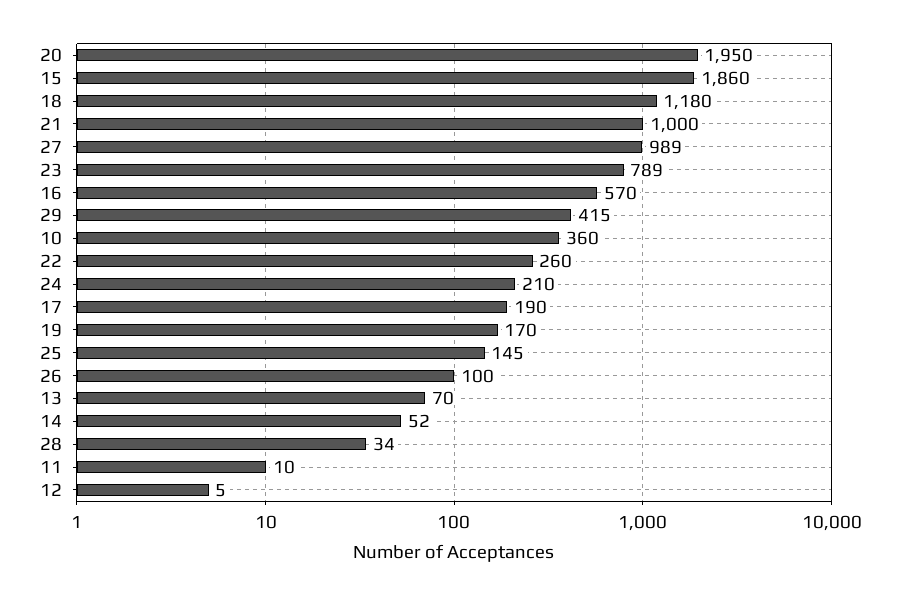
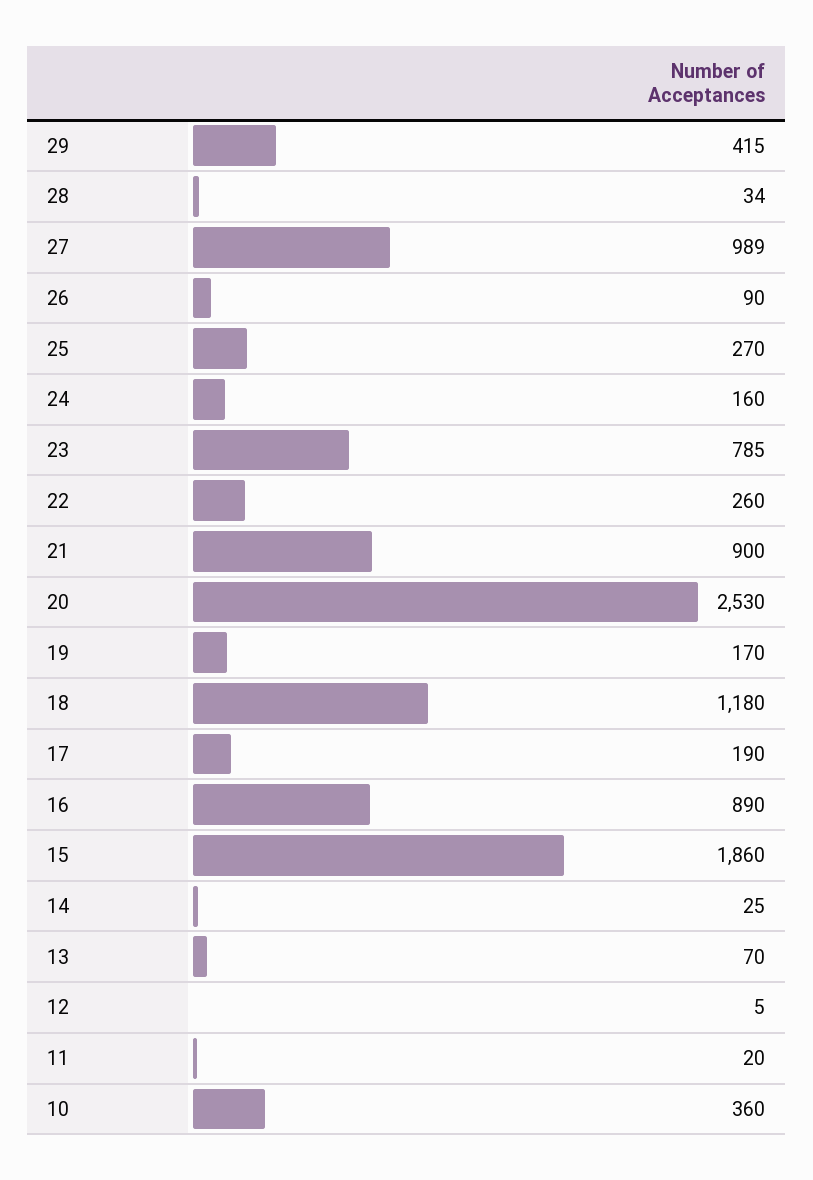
20: 1950 -> 2530
21: 1000 -> 900
23: 789 -> 785
16: 570 -> 890
24: 210 -> 160
25: 145 -> 270
26: 100 -> 90
14: 52 -> 25
11: 10 -> 20

